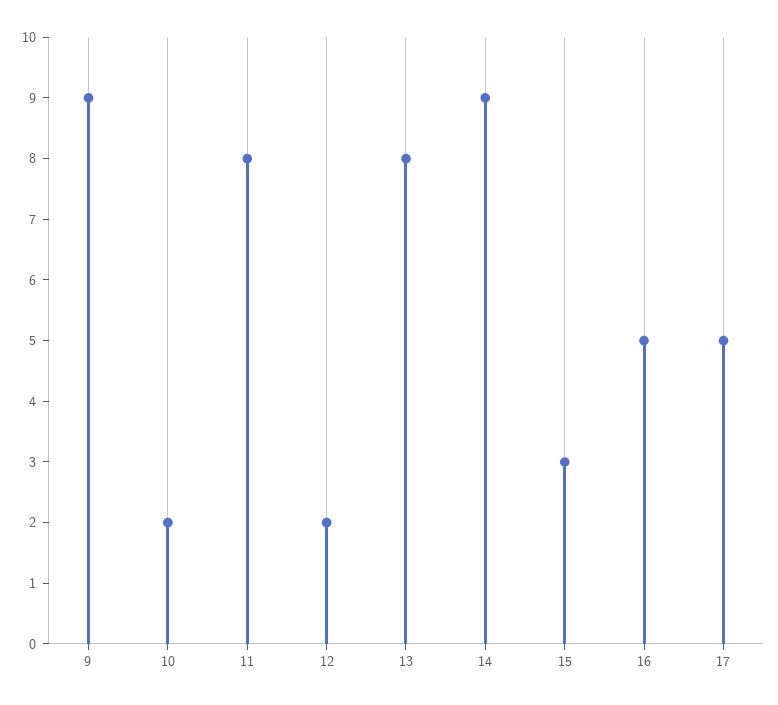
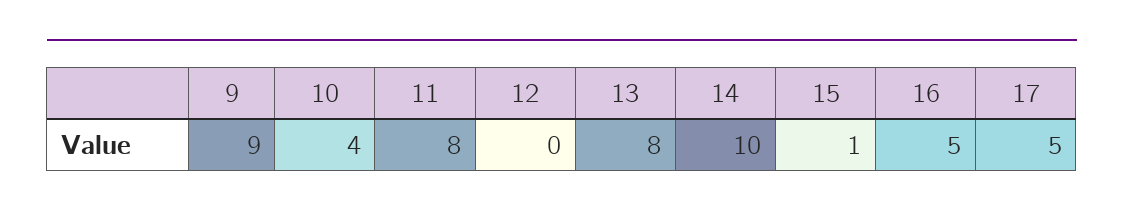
10: 2 -> 4
12: 2 -> 0
14: 9 -> 10
15: 3 -> 1

